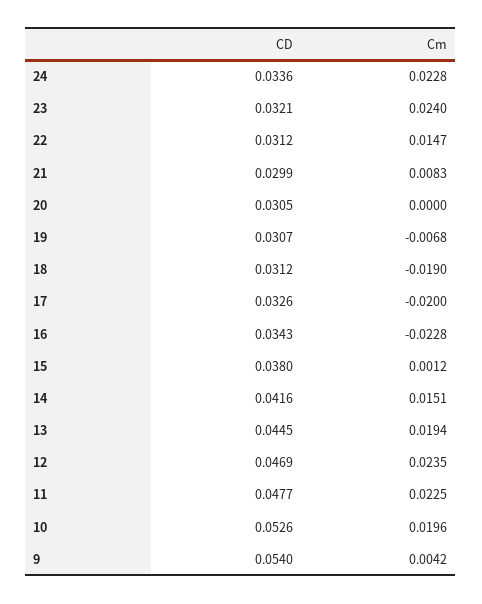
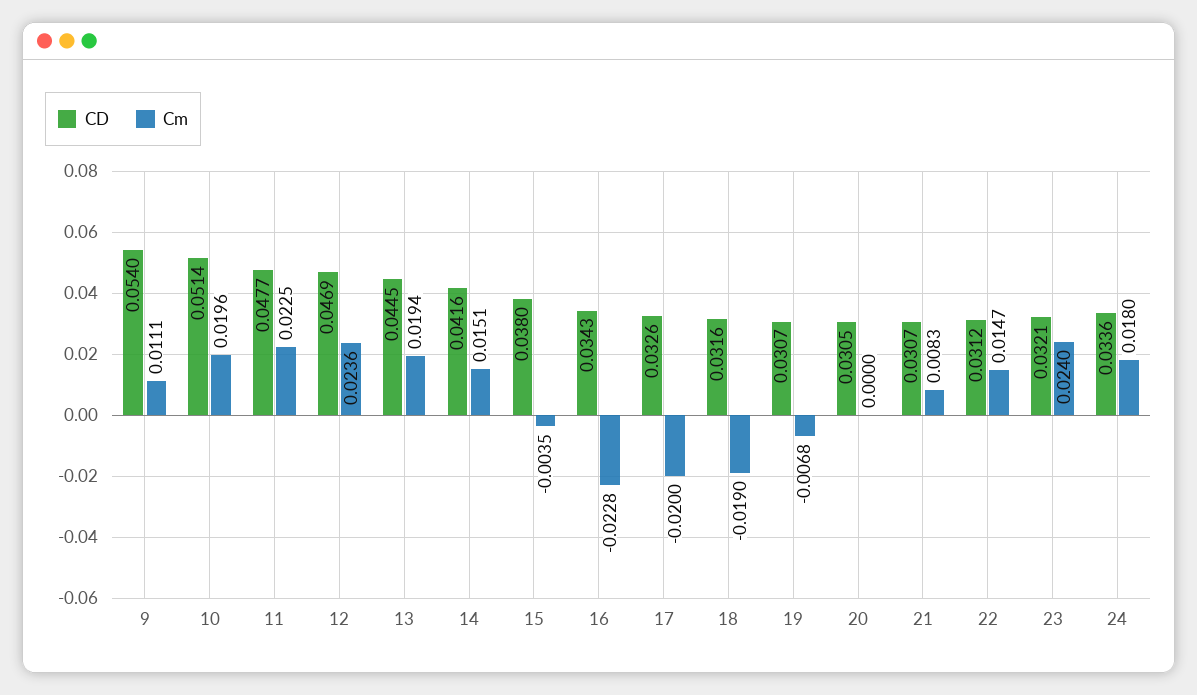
Cm, 24: 0.0228 -> 0.018
CD, 21: 0.0299 -> 0.0307
CD, 18: 0.0312 -> 0.0316
Cm, 15: 0.0012 -> -0.0035
Cm, 12: 0.0235 -> 0.0236
CD, 10: 0.0526 -> 0.0514
Cm, 9: 0.0042 -> 0.0111

